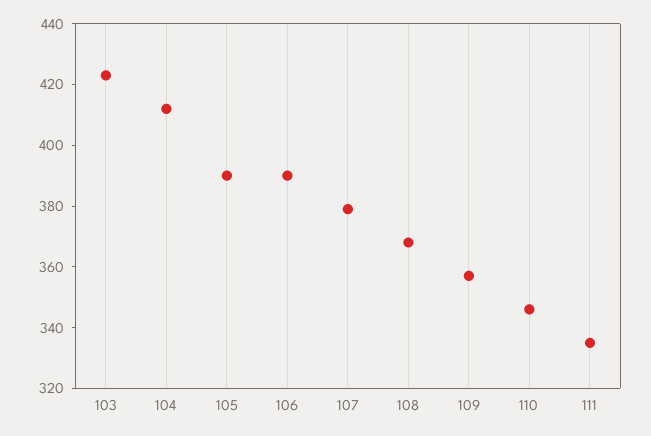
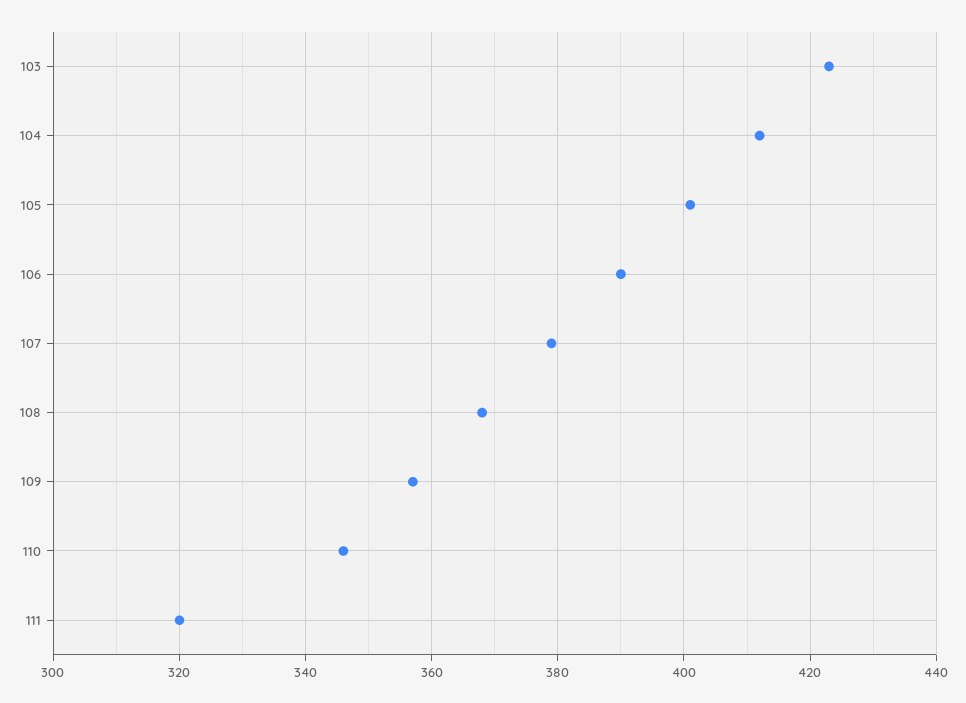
105: 390 -> 400
111: 335 -> 320

